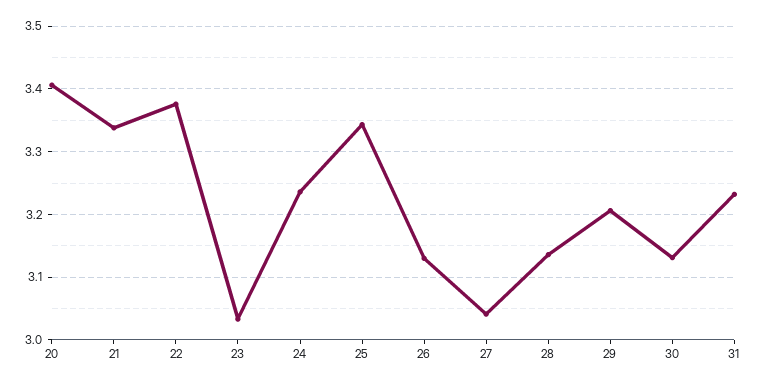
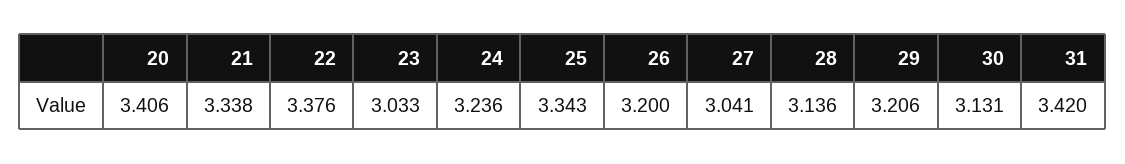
26: 3.13 -> 3.2
31: 3.23 -> 3.42

